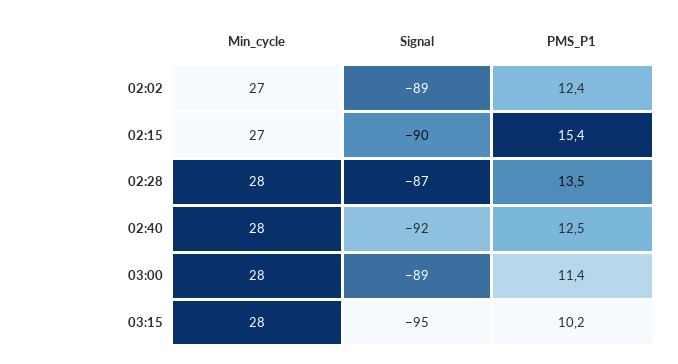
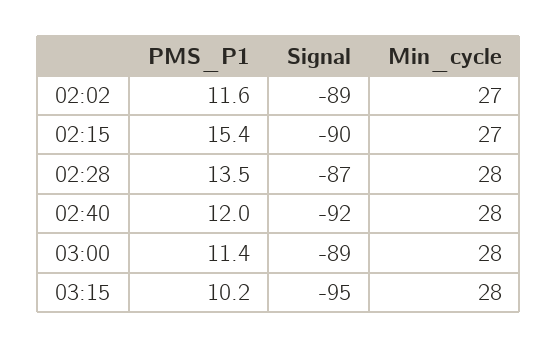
PMS_P1, 02:02: 12.4 -> 11.6
PMS_P1, 02:40: 12.5 -> 12

